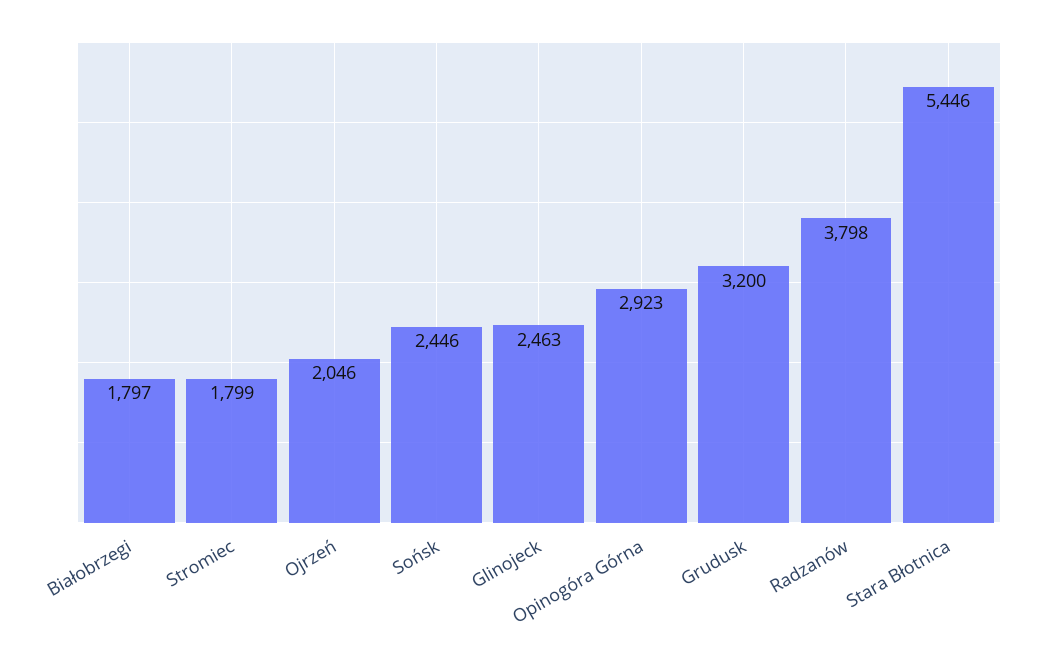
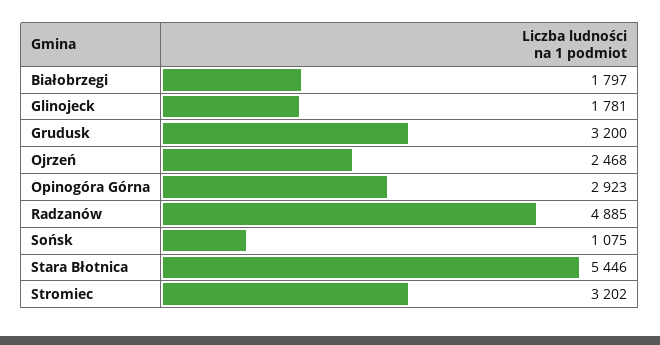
Stromiec: 1799 -> 3202
Ojrzeń: 2046 -> 2468
Sońsk: 2446 -> 1075
Glinojeck: 2463 -> 1781
Radzanów: 3798 -> 4885

